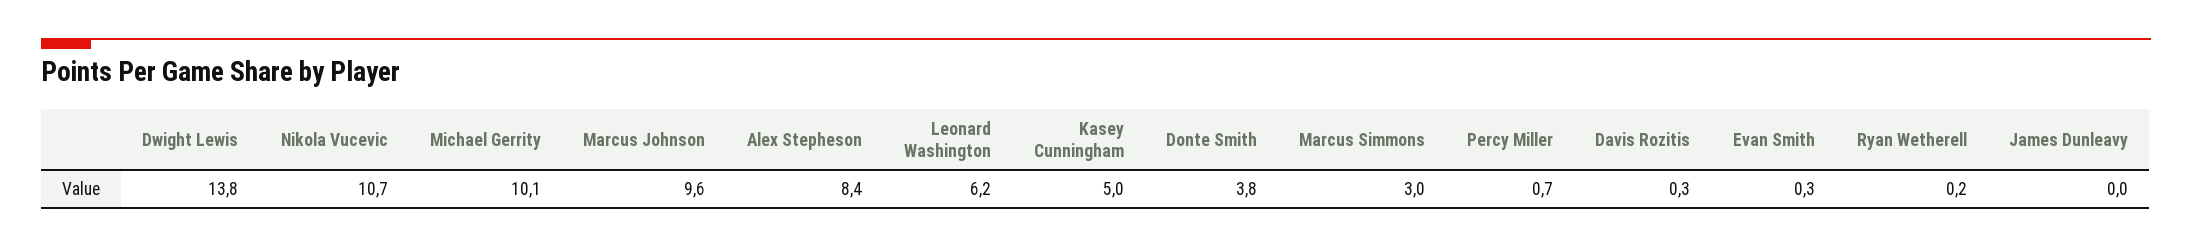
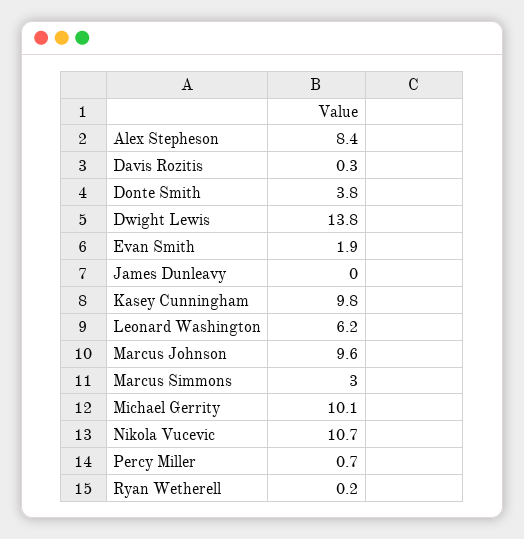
Kasey Cunningham: 5 -> 9.8
Evan Smith: 0.3 -> 1.9

